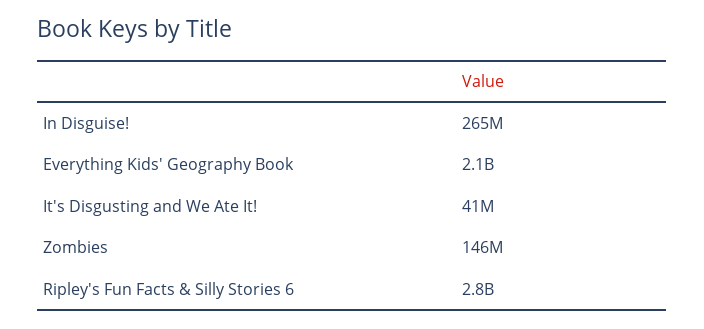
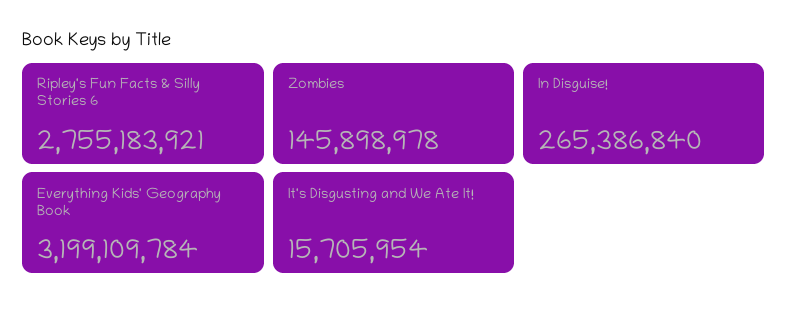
Everything Kids' Geography Book: 2100000000 -> 3199109784
It's Disgusting and We Ate It!: 41000000 -> 15705954

